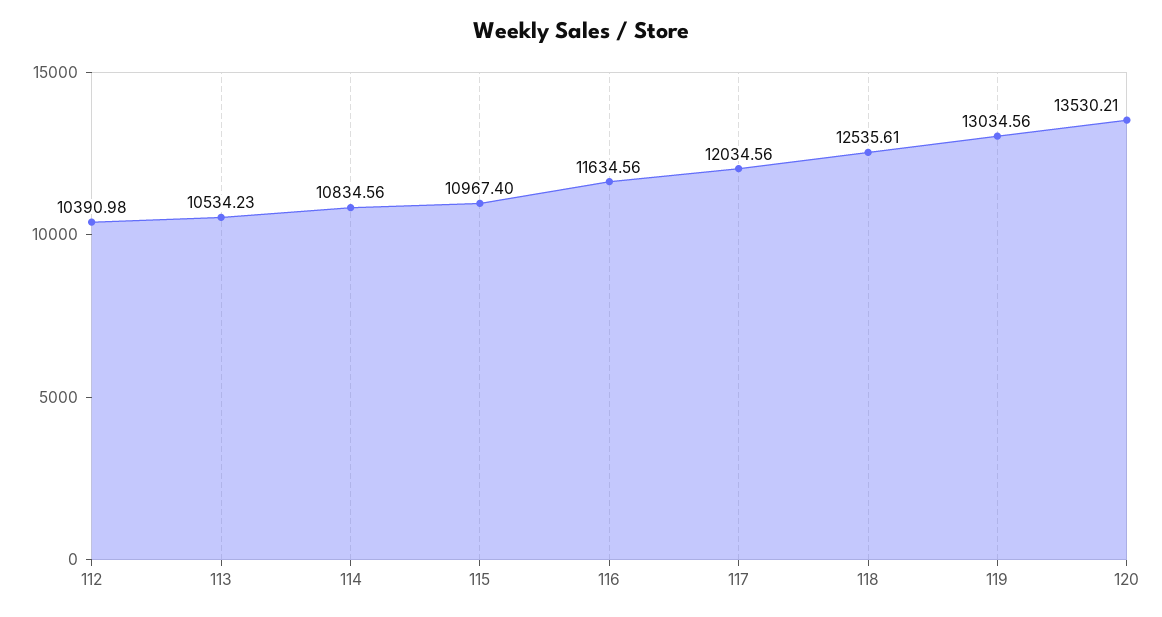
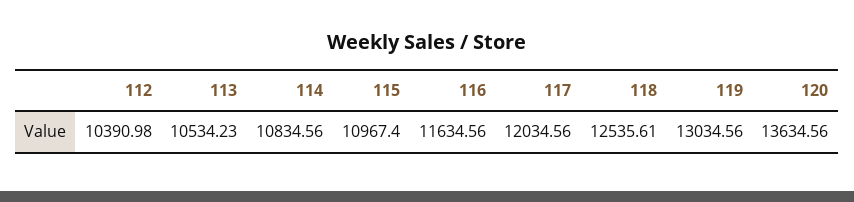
120: 13530.21 -> 13634.56

